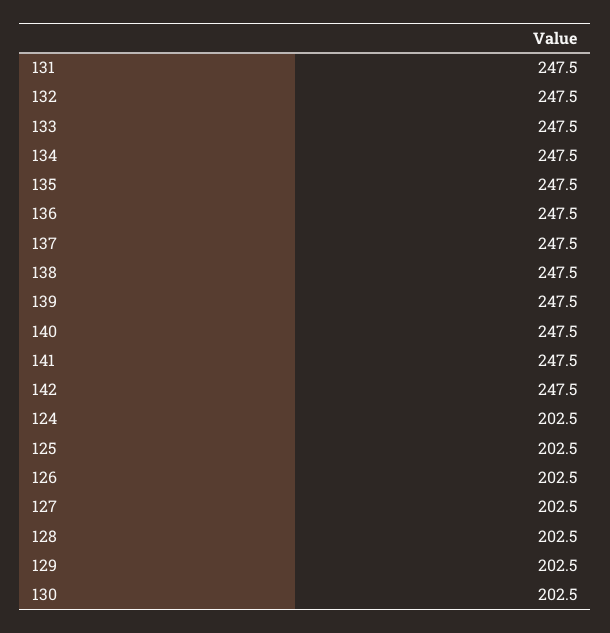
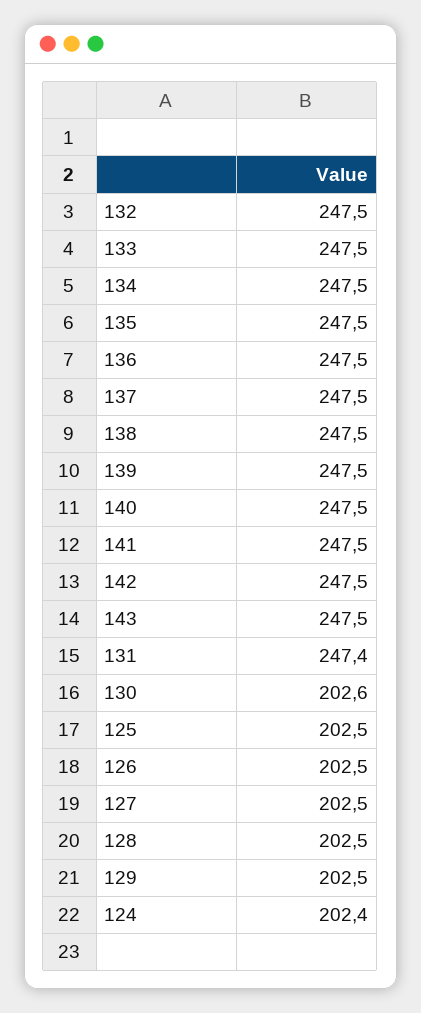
131: 247.5 -> 247.4
124: 202.5 -> 202.4
130: 202.5 -> 202.6
143: none -> 247.5

